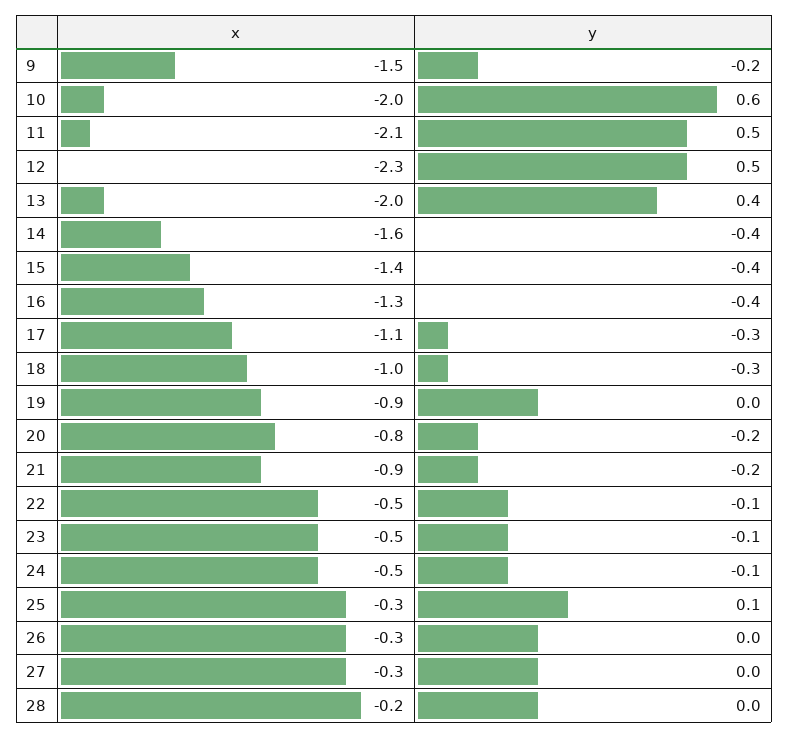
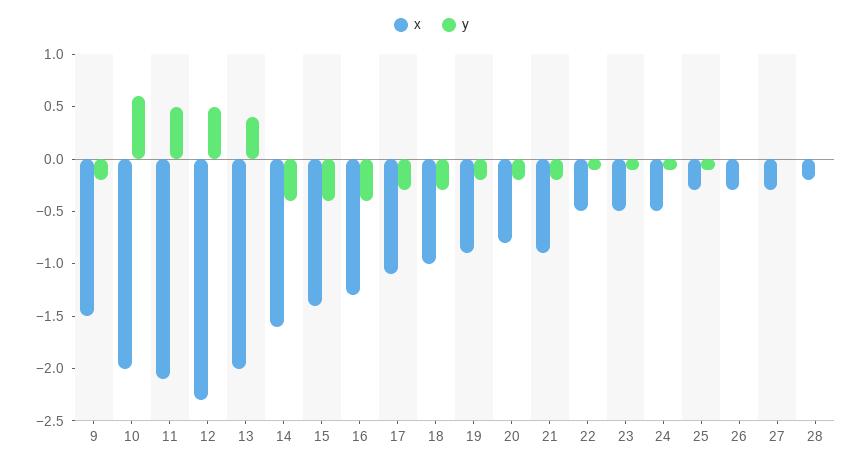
y, 19: 0 -> -0.2
y, 25: 0.1 -> -0.1

